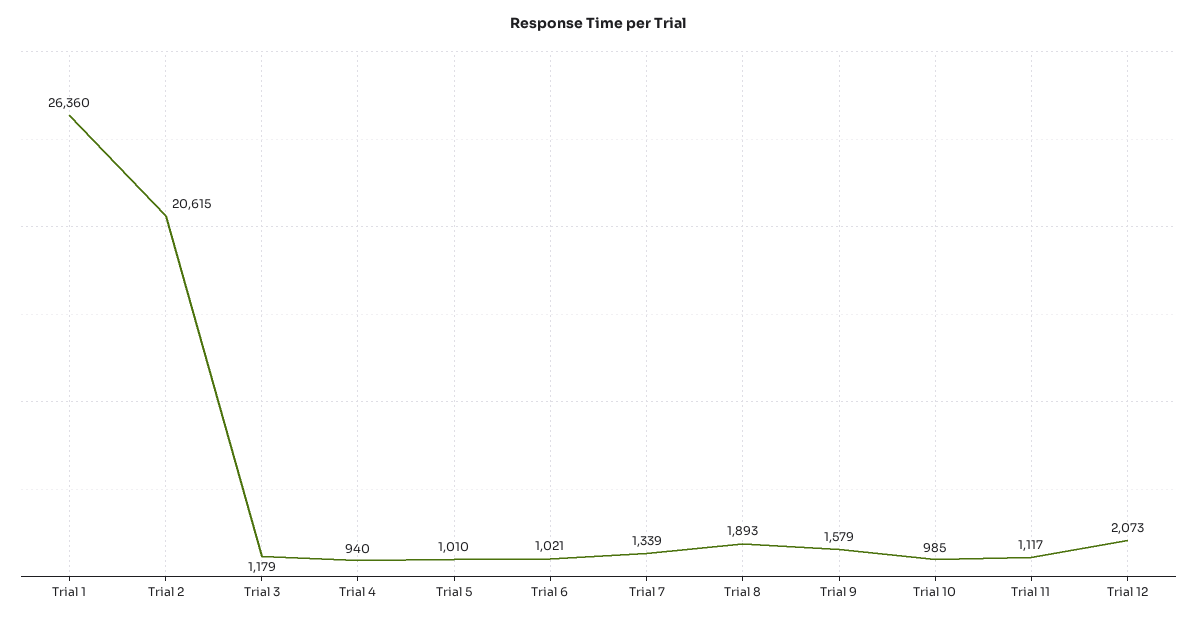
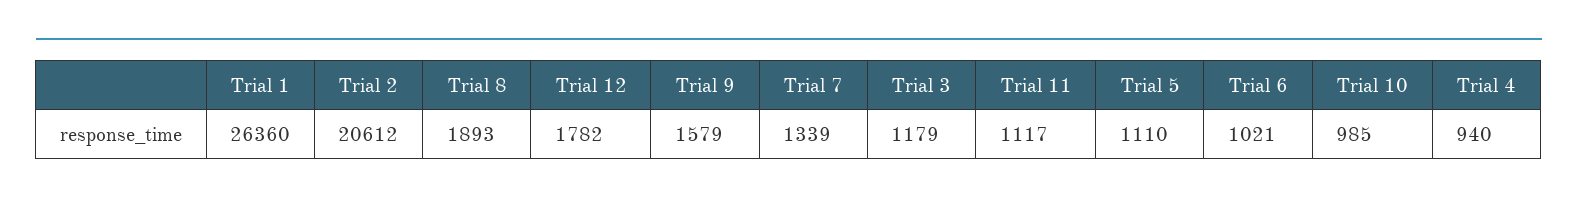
Trial 2: 20615 -> 20612
Trial 5: 1010 -> 1110
Trial 12: 2073 -> 1782

